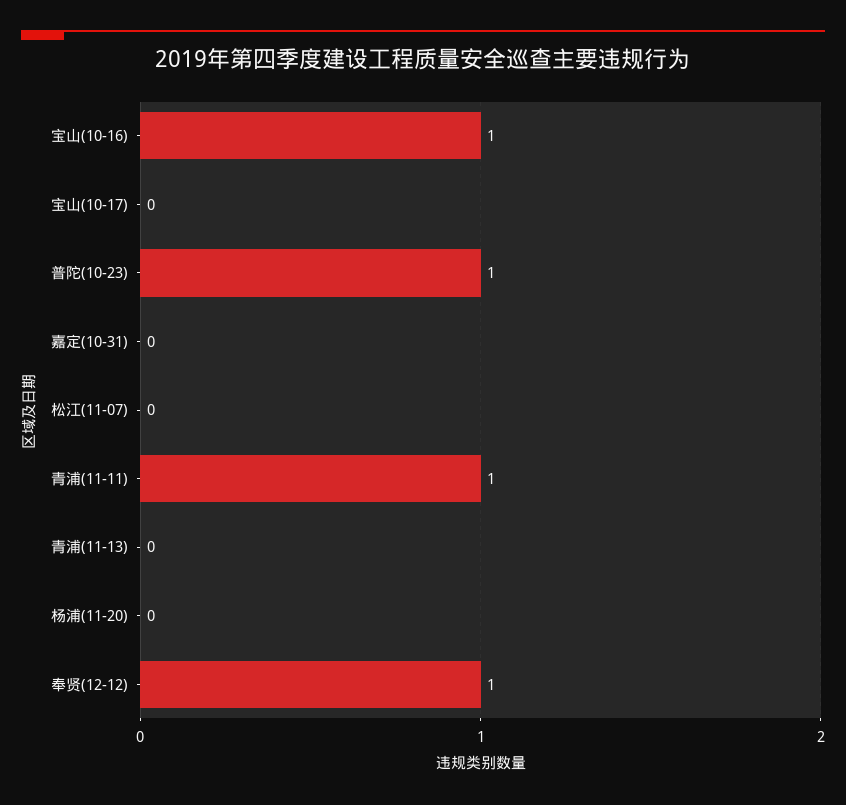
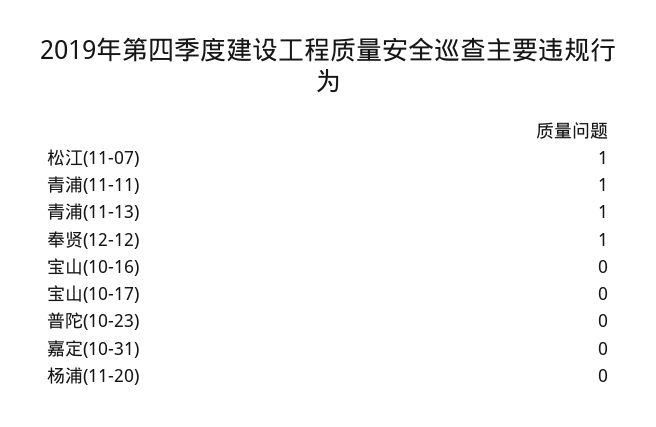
宝山(10-16): 1 -> 0
普陀(10-23): 1 -> 0
松江(11-07): 0 -> 1
青浦(11-13): 0 -> 1

